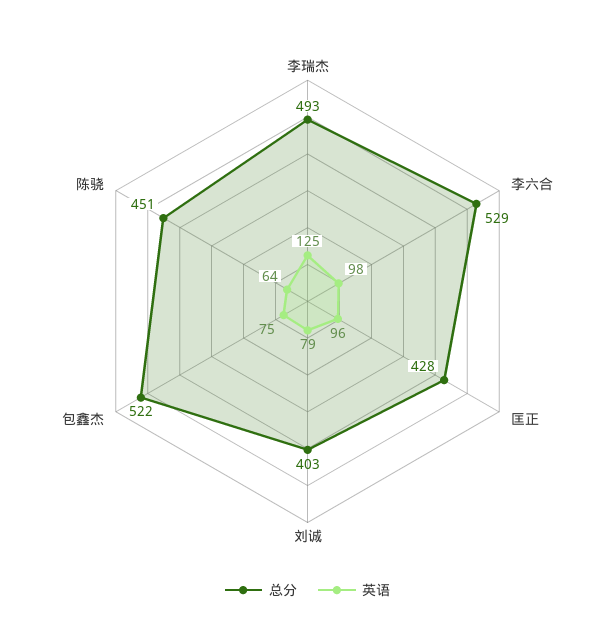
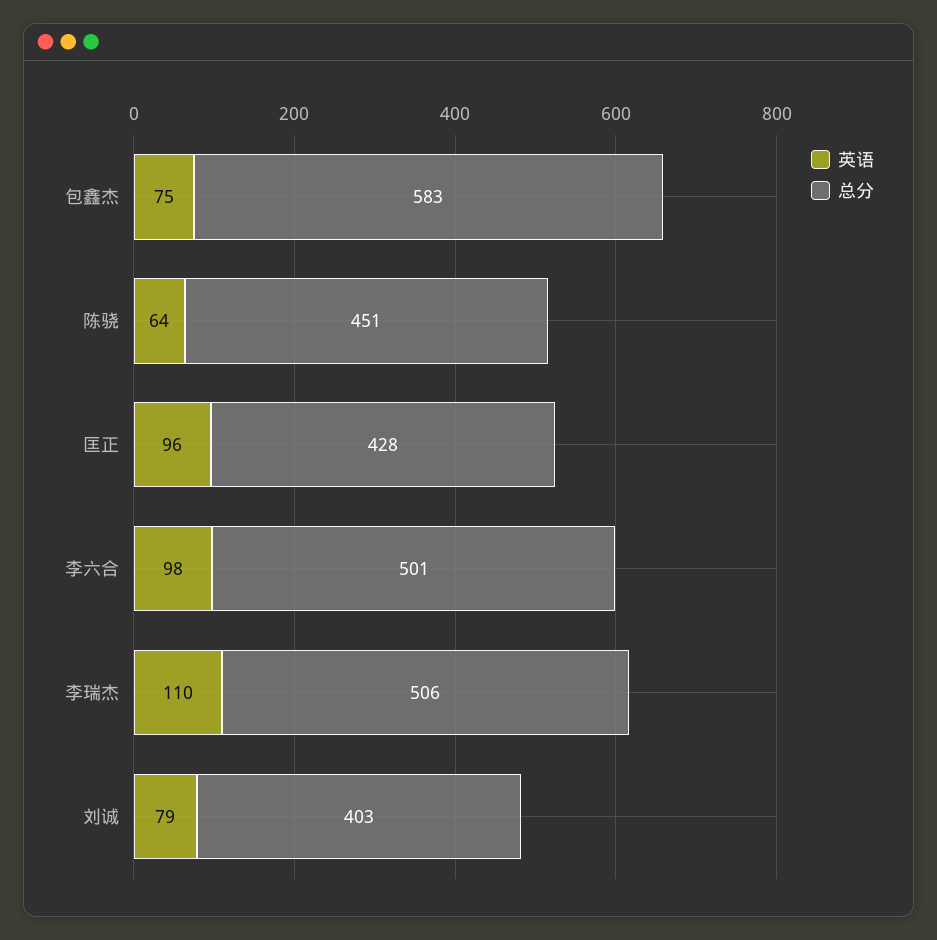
总分, 李瑞杰: 493 -> 506
英语, 李瑞杰: 125 -> 110
总分, 李六合: 529 -> 501
总分, 包鑫杰: 522 -> 583

